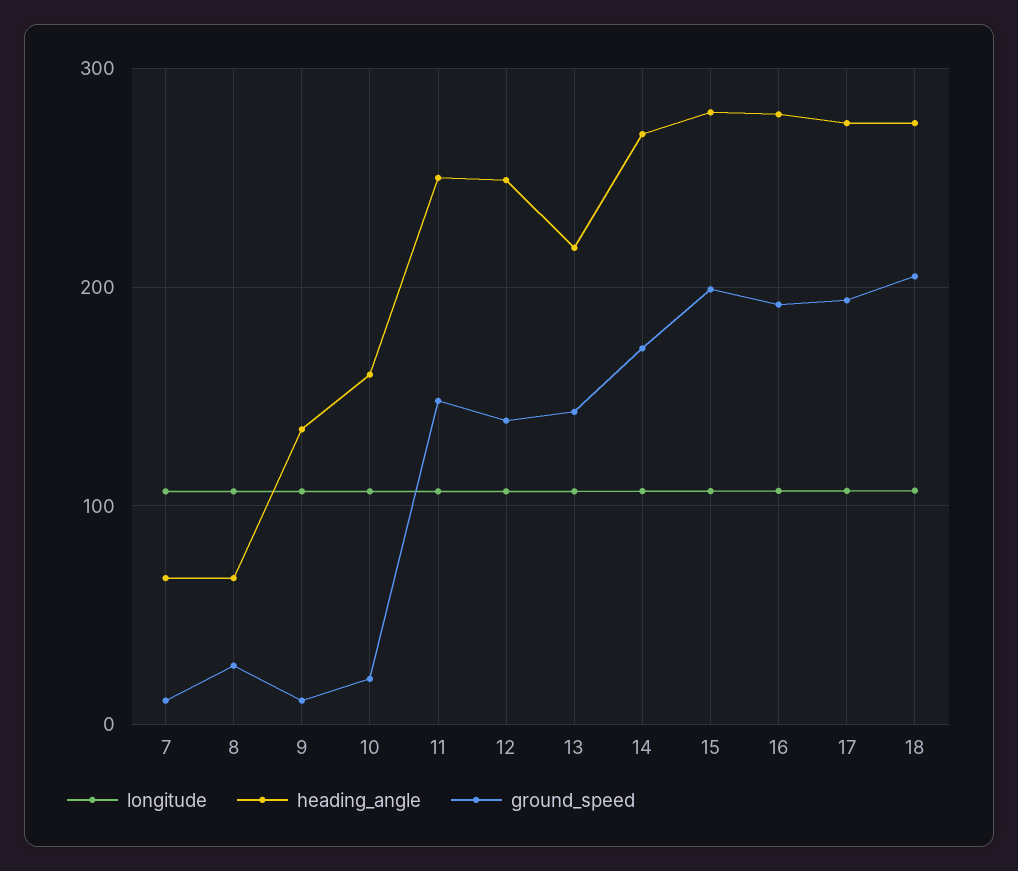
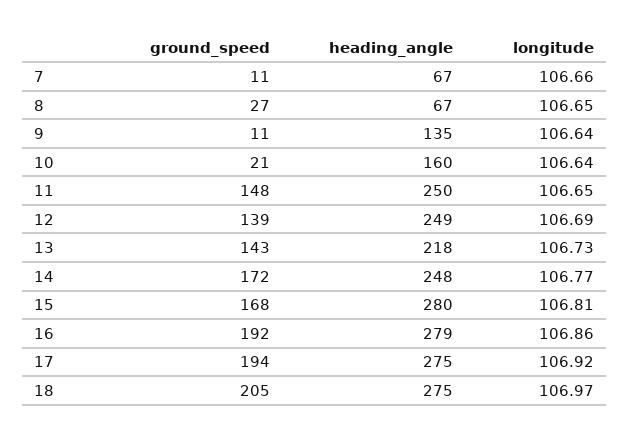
heading_angle, 14: 270 -> 248
ground_speed, 15: 200 -> 168

